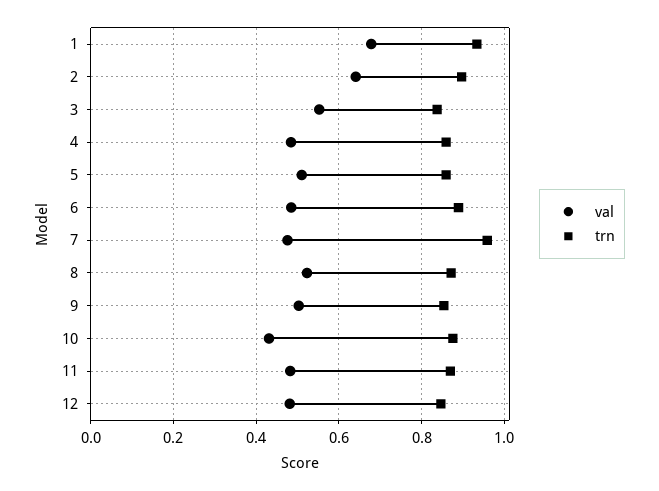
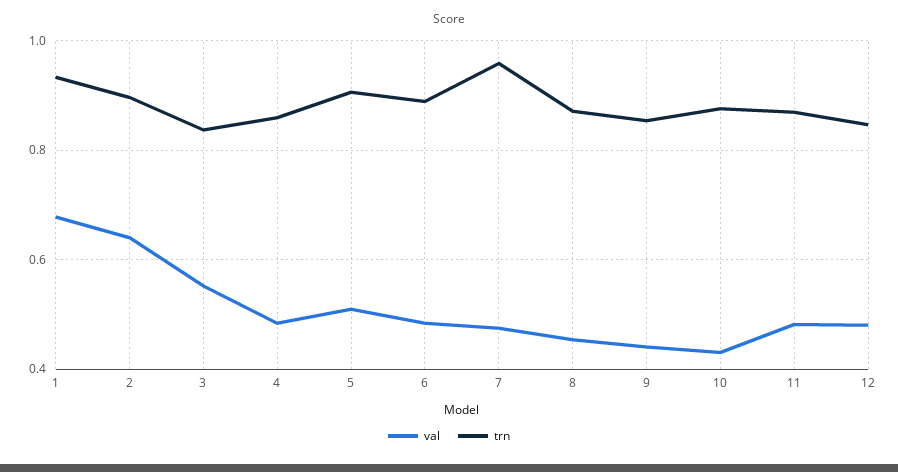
trn, 5: 0.86 -> 0.9
val, 8: 0.52 -> 0.46
val, 9: 0.5 -> 0.44

